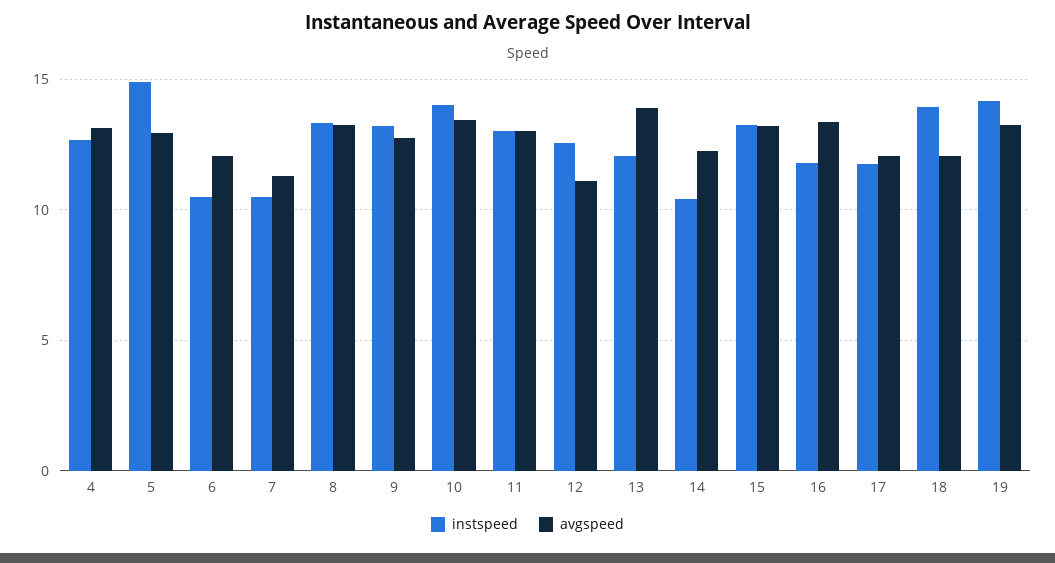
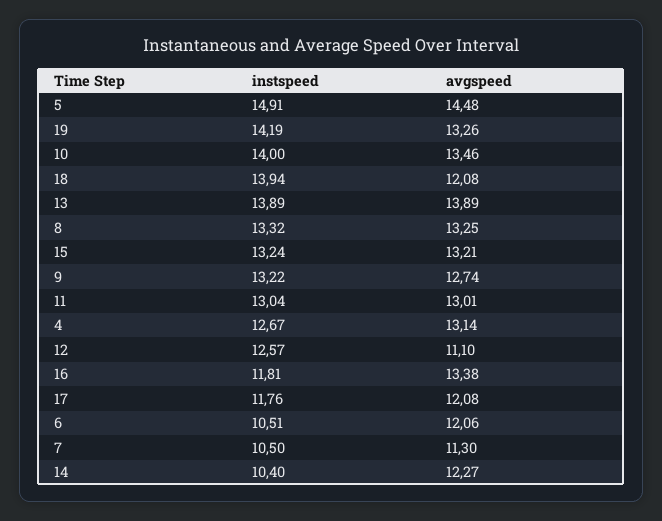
avgspeed, 5: 13 -> 14.48
instspeed, 13: 12 -> 13.89

